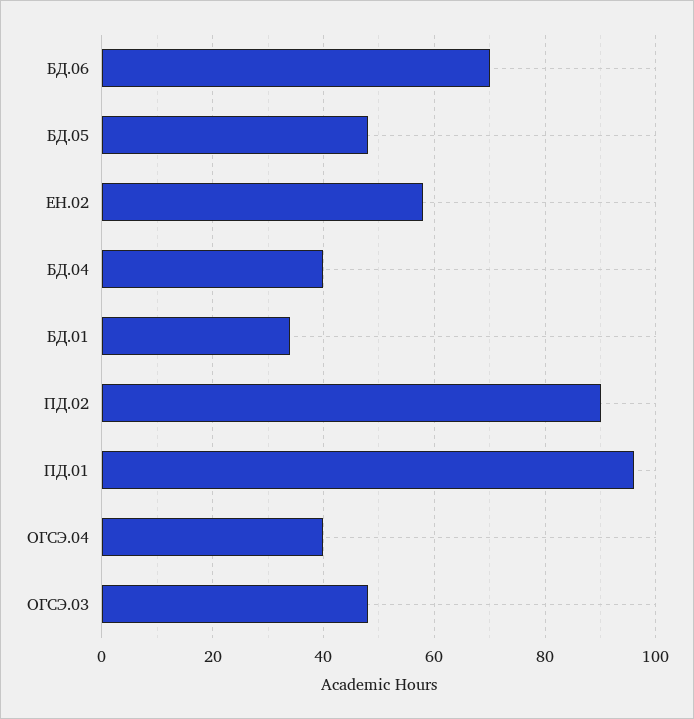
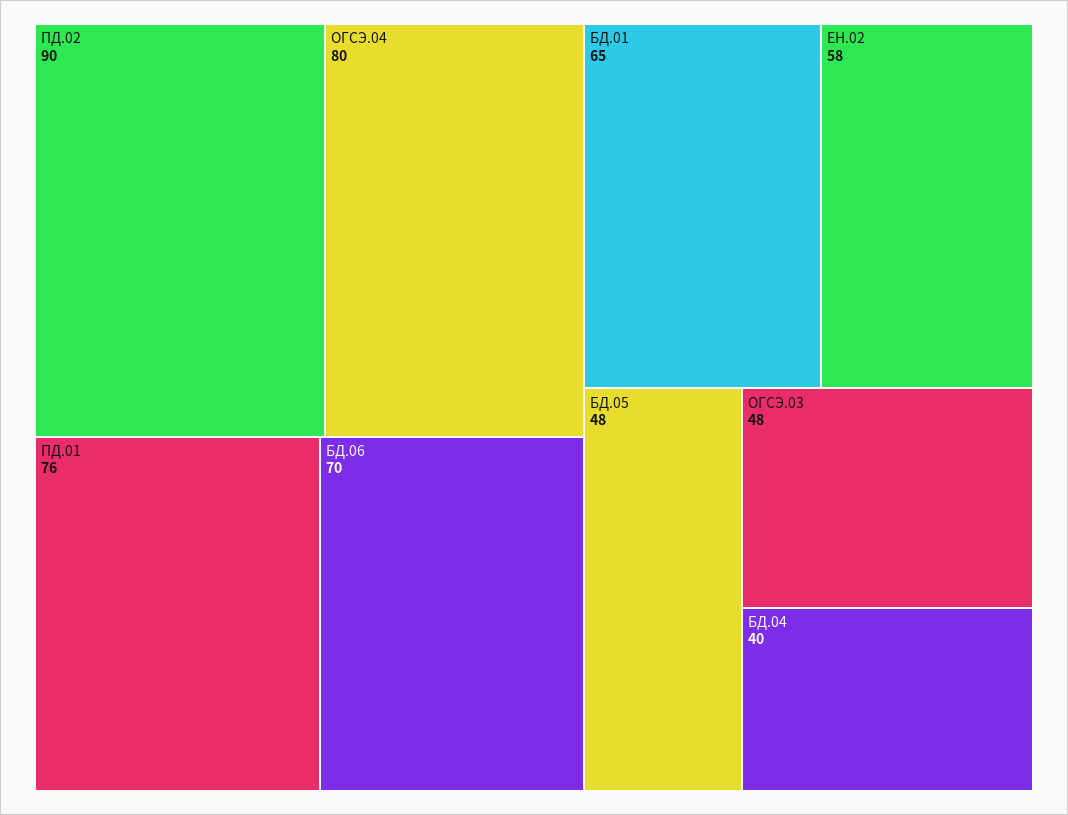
БД.01: 35 -> 65
ПД.01: 95 -> 76
ОГСЭ.04: 40 -> 80

